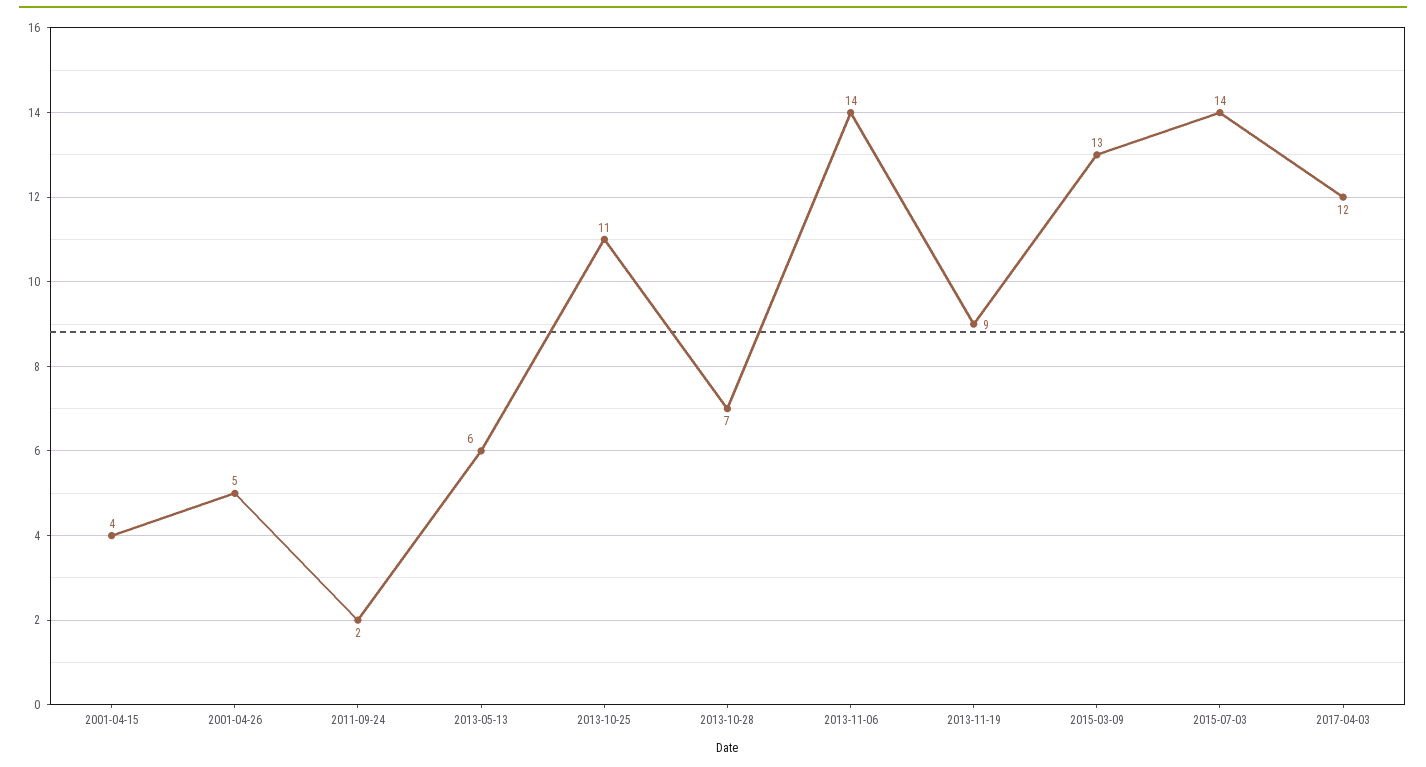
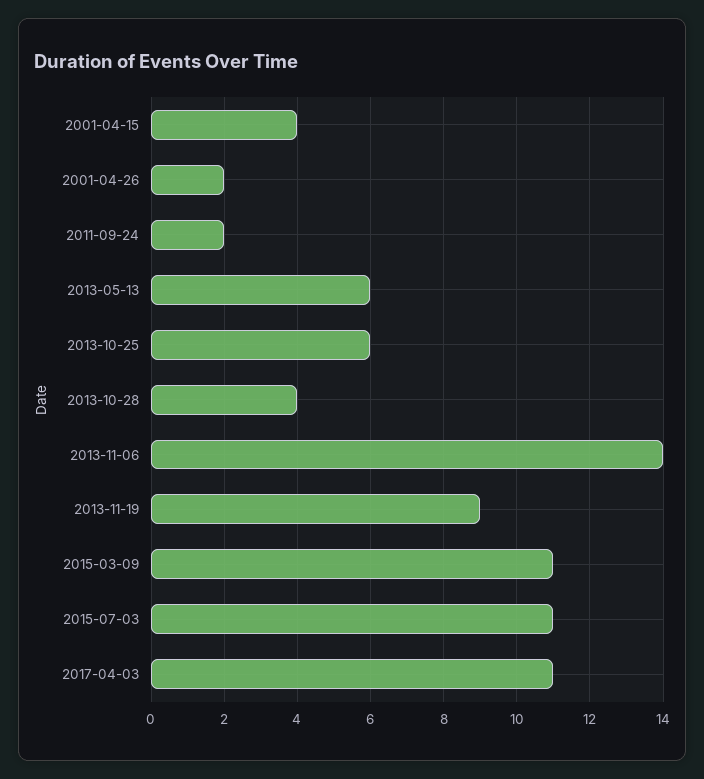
2001-04-26: 5 -> 2
2013-10-25: 11 -> 6
2013-10-28: 7 -> 4
2015-03-09: 13 -> 11
2015-07-03: 14 -> 11
2017-04-03: 12 -> 11

